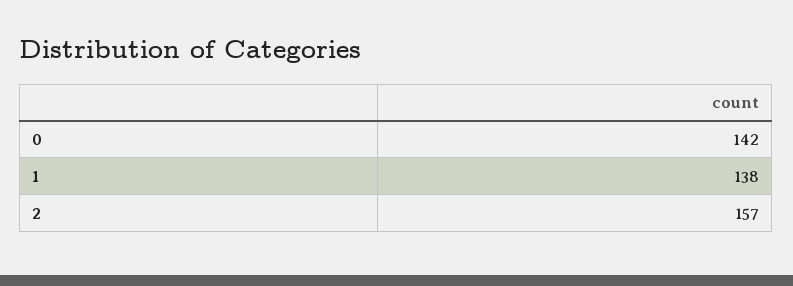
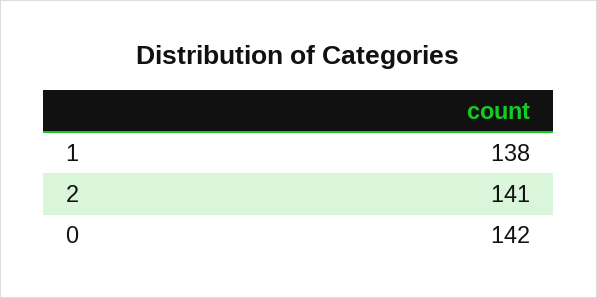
2: 157 -> 141

